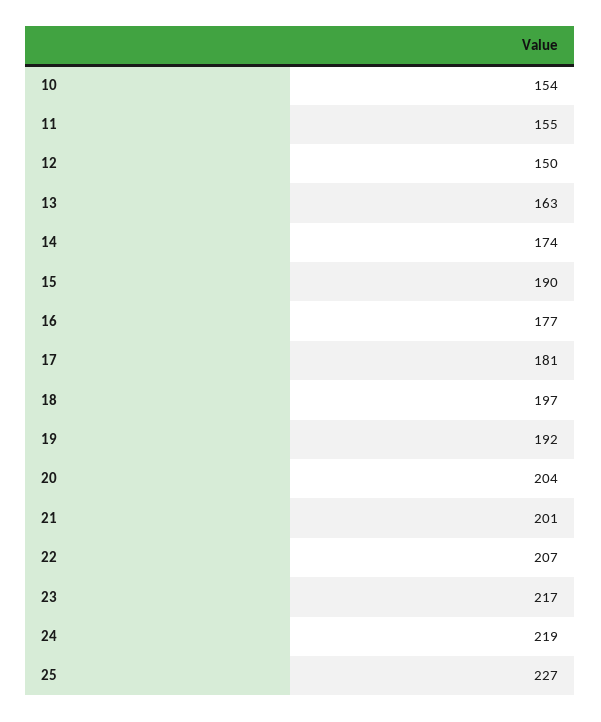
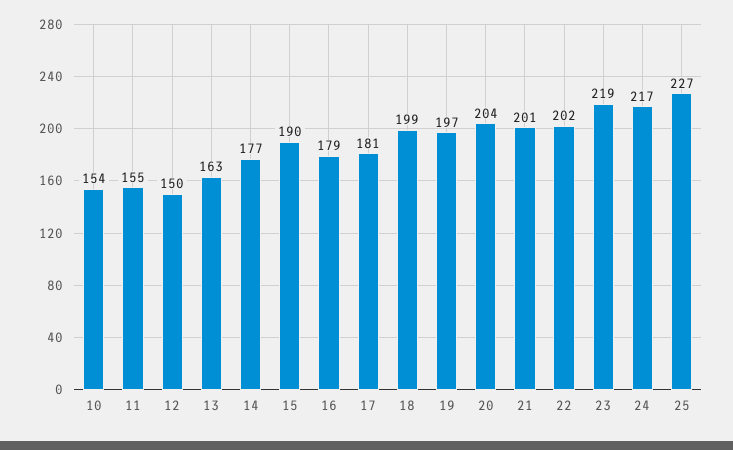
14: 174 -> 177
16: 177 -> 179
18: 197 -> 199
19: 192 -> 197
22: 207 -> 202
23: 217 -> 219
24: 219 -> 217

